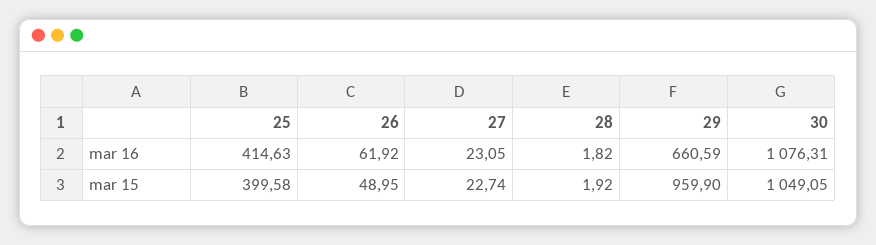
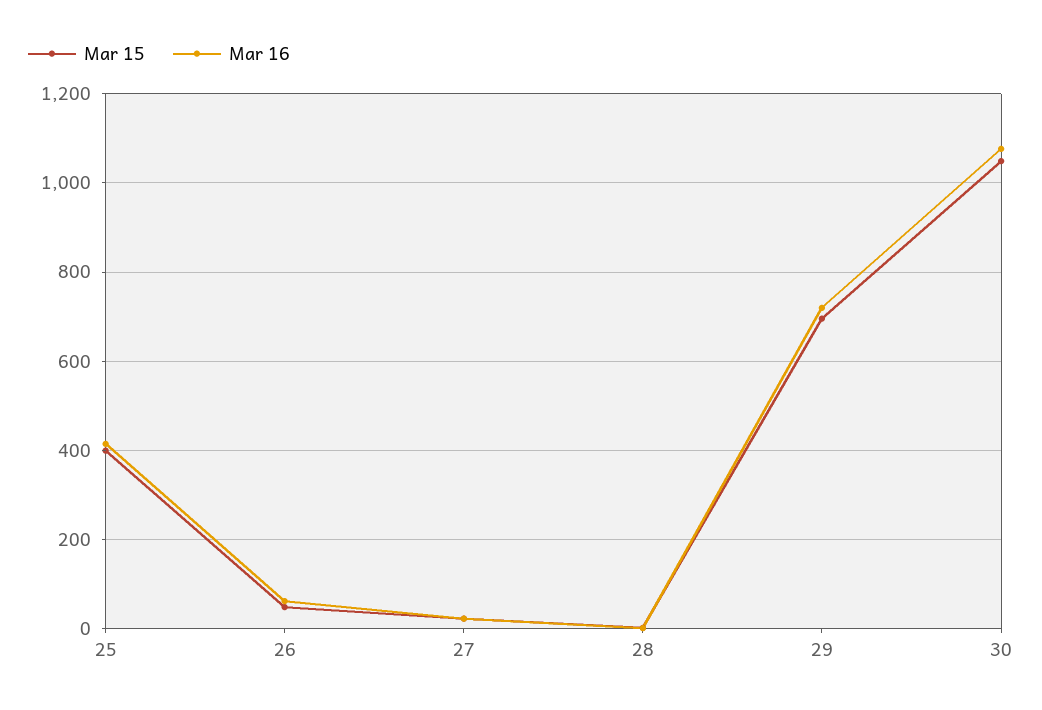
mar 16, 29: 660.59 -> 720
mar 15, 29: 959.9 -> 700

